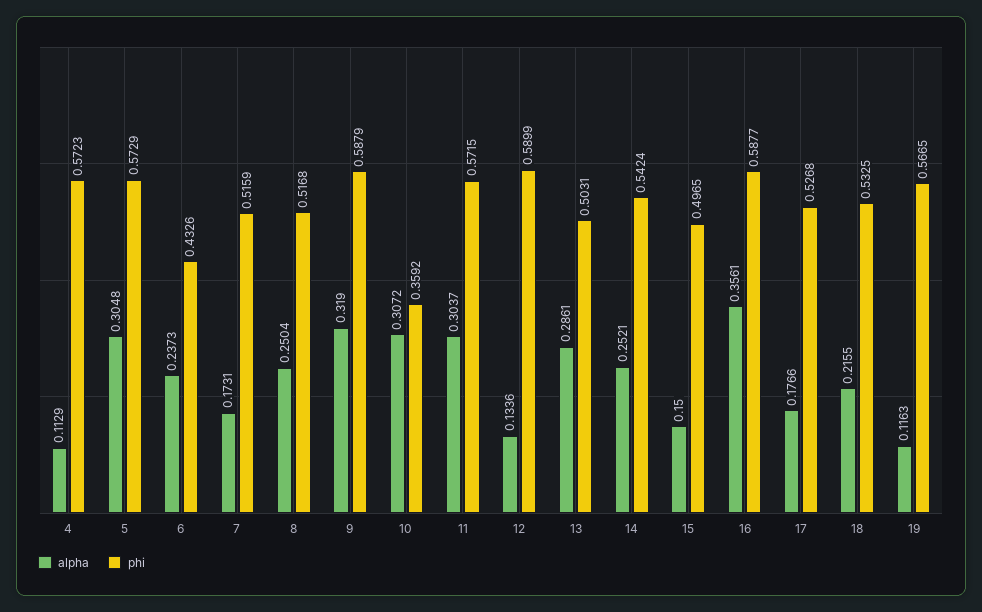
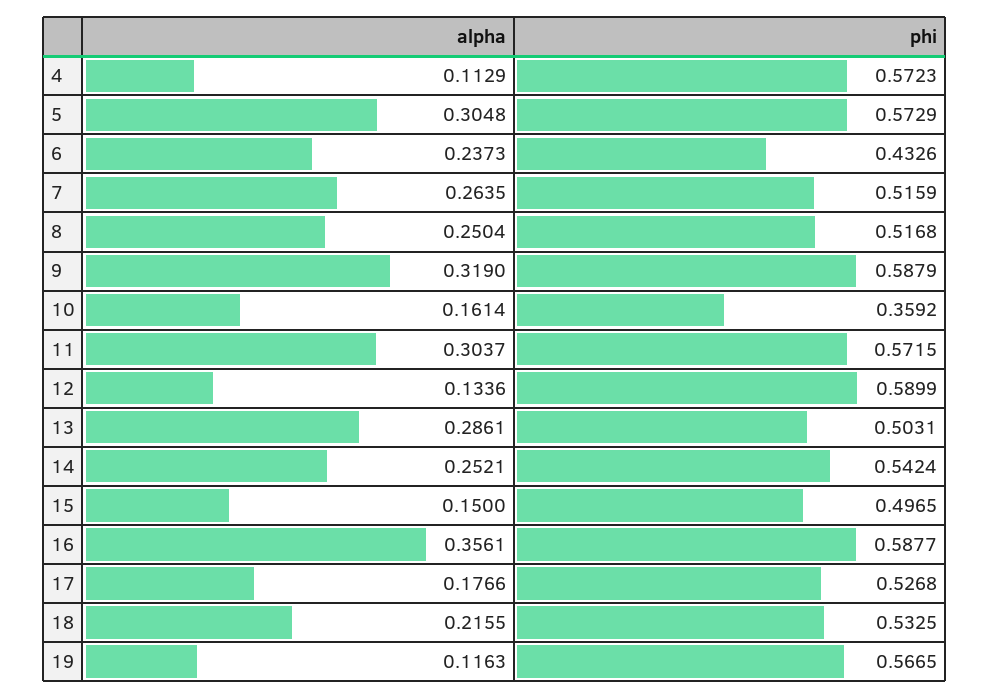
alpha, 7: 0.1731 -> 0.2635
alpha, 10: 0.3072 -> 0.1614

